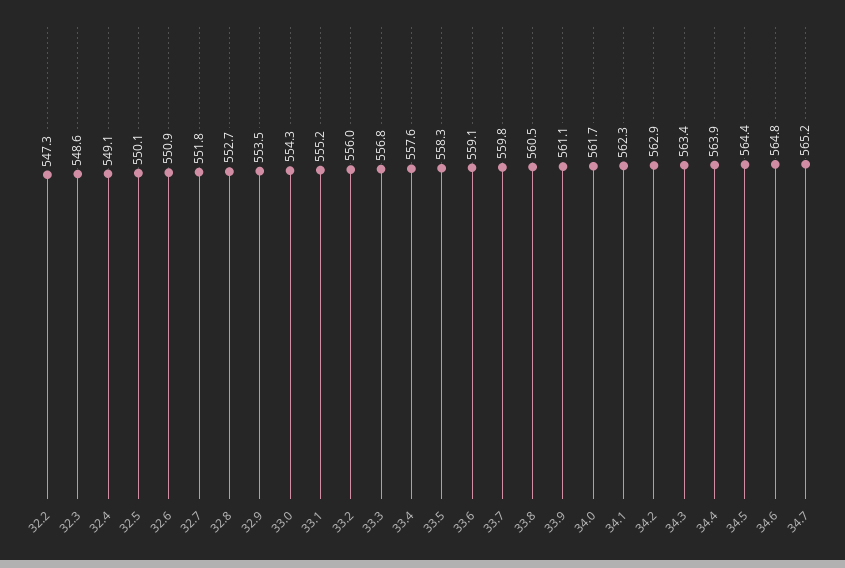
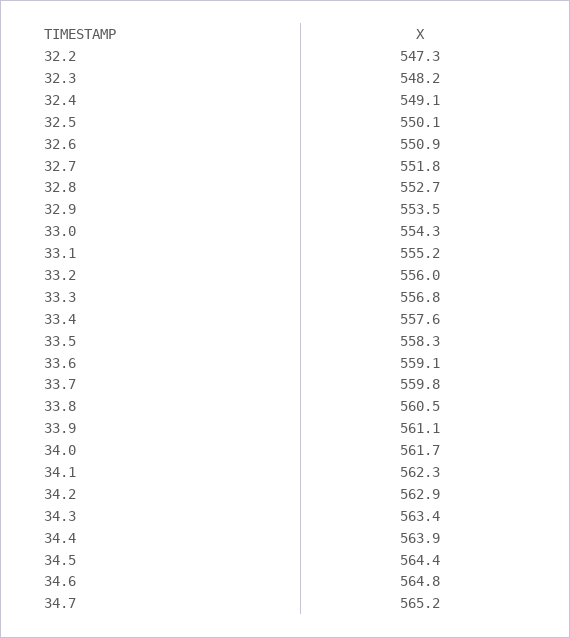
32.3: 548.6 -> 548.2

